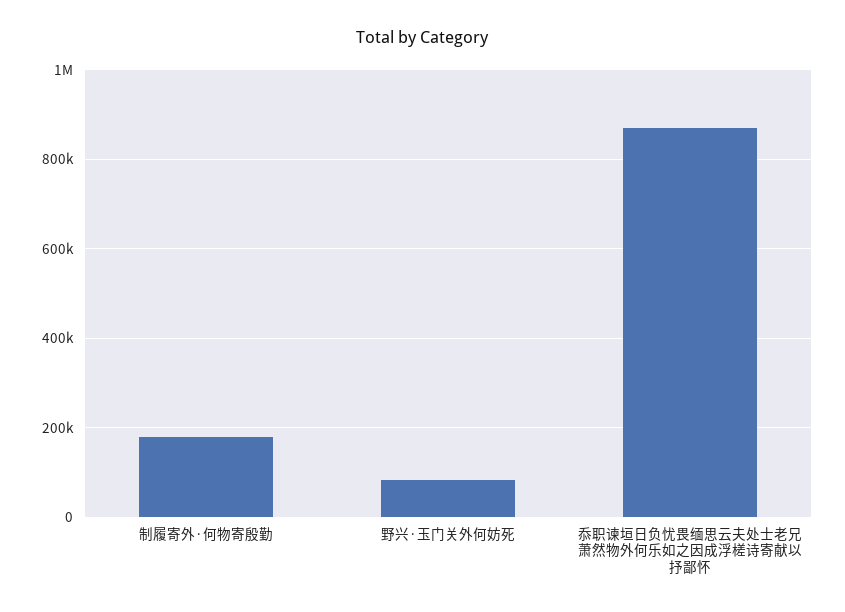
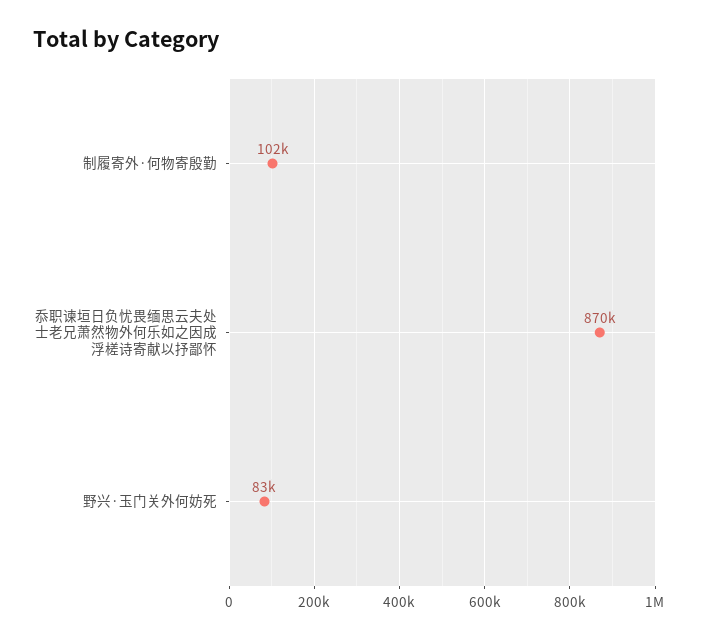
制履寄外·何物寄殷勤: 180000 -> 102000

